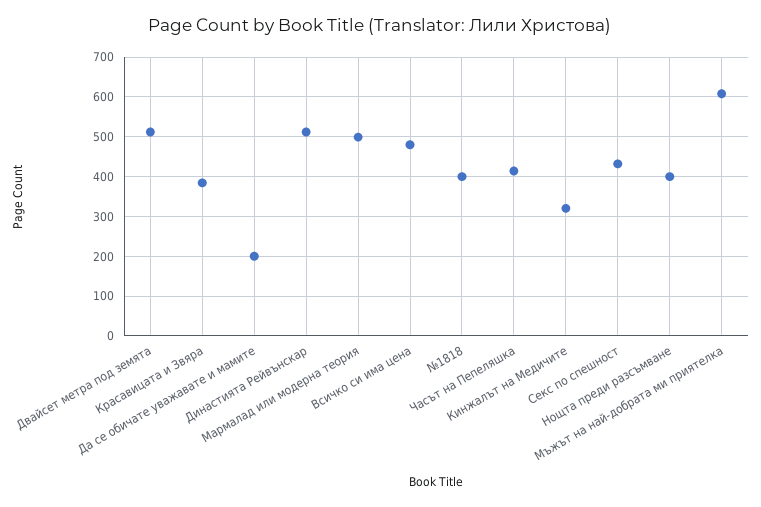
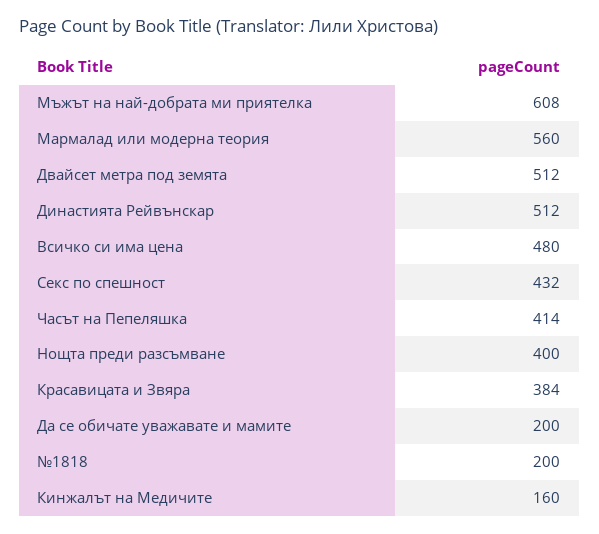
Мармалад или модерна теория: 500 -> 560
№1818: 400 -> 200
Кинжалът на Медичите: 320 -> 160

